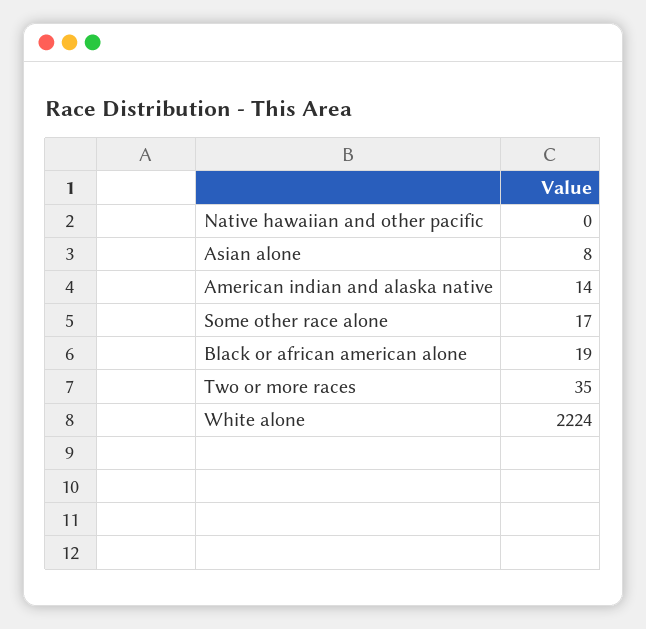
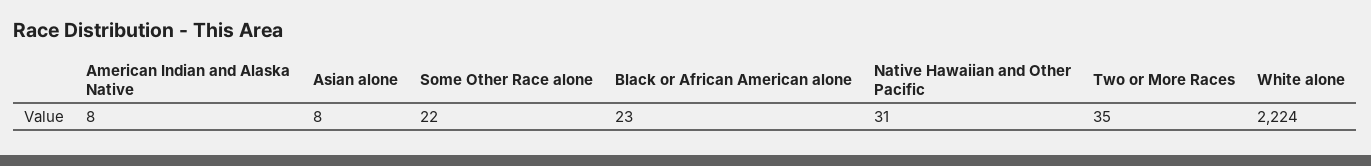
Native hawaiian and other pacific: 0 -> 31
American indian and alaska native: 14 -> 8
Some other race alone: 17 -> 22
Black or african american alone: 19 -> 23

